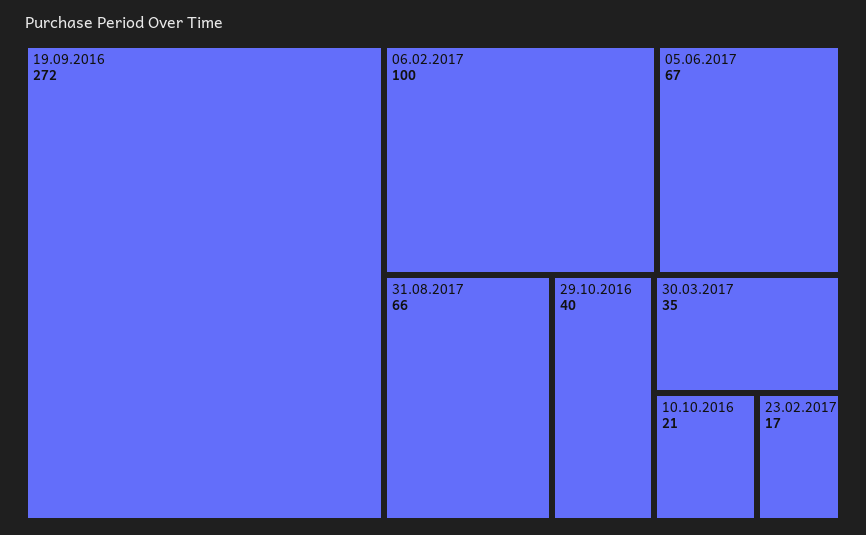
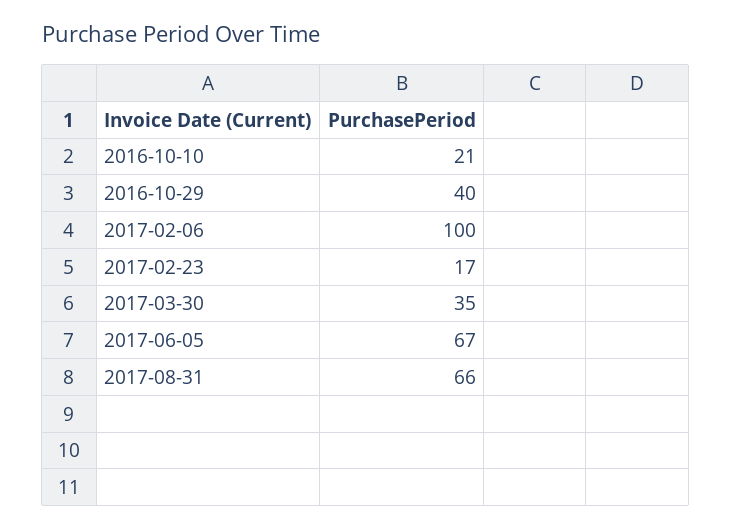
19.09.2016: 272 -> none

